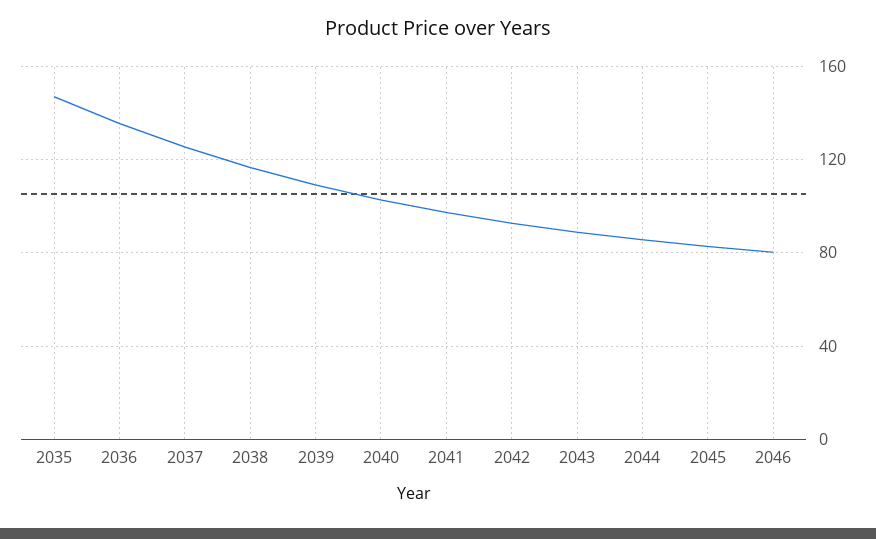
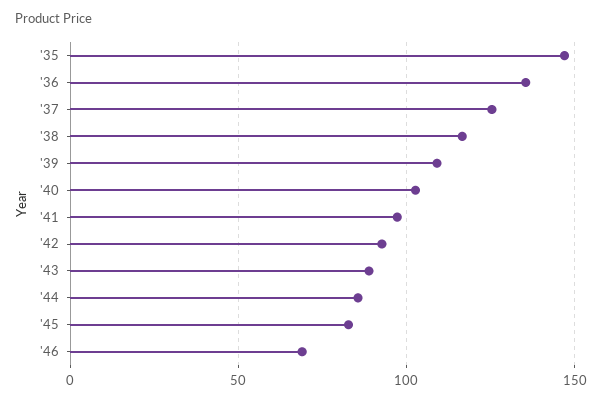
2046: 80 -> 70

